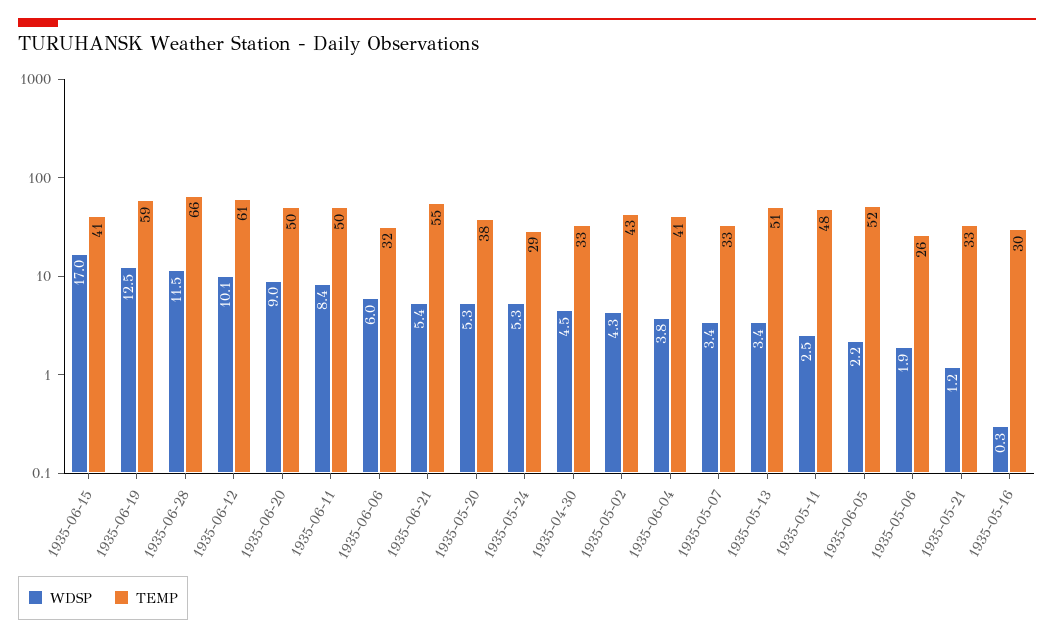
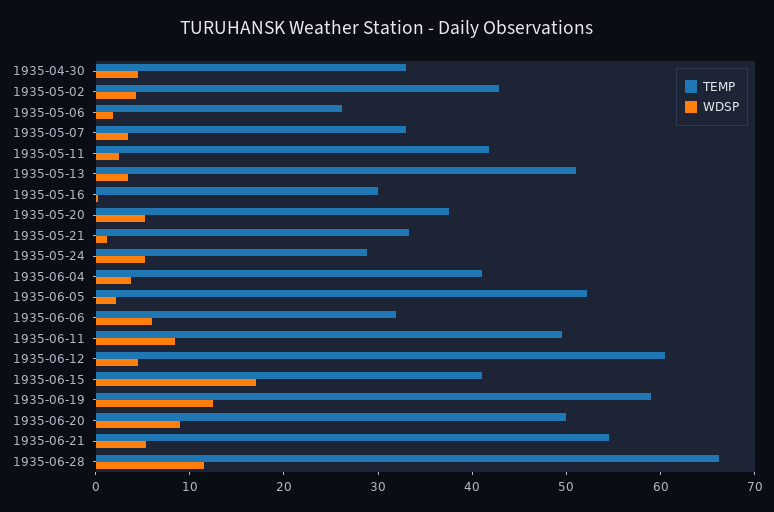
WDSP, 1935-06-12: 10.1 -> 4
TEMP, 1935-05-11: 48 -> 42

